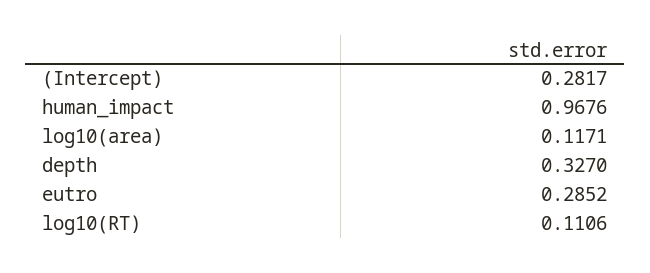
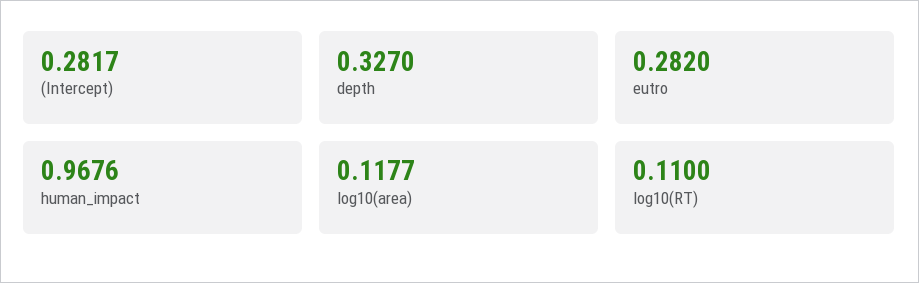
log10(area): 0.1171 -> 0.1177
eutro: 0.2852 -> 0.282
log10(RT): 0.1106 -> 0.11

